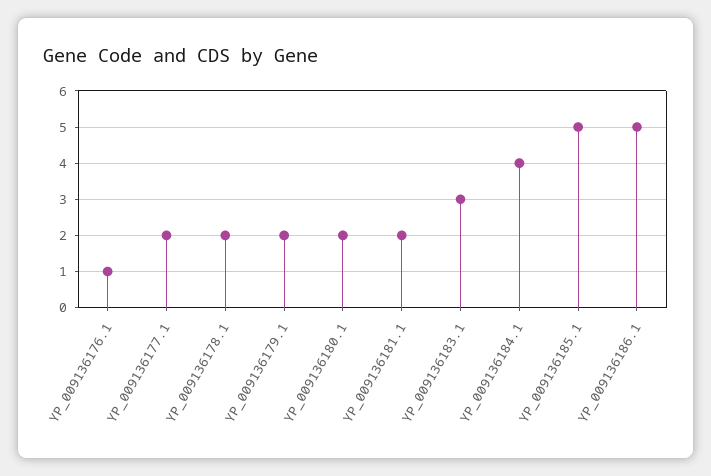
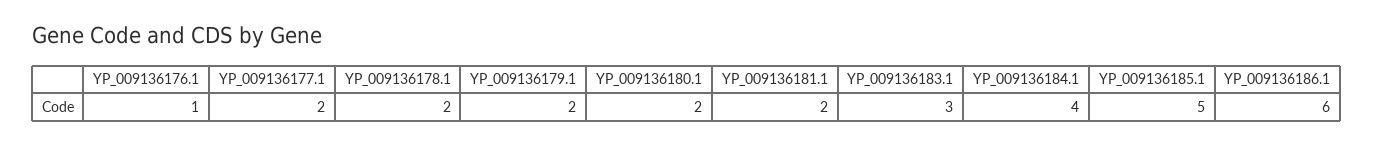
YP_009136186.1: 5 -> 6

